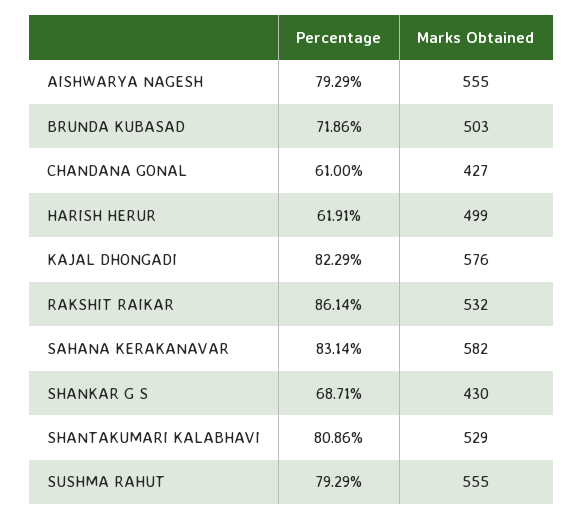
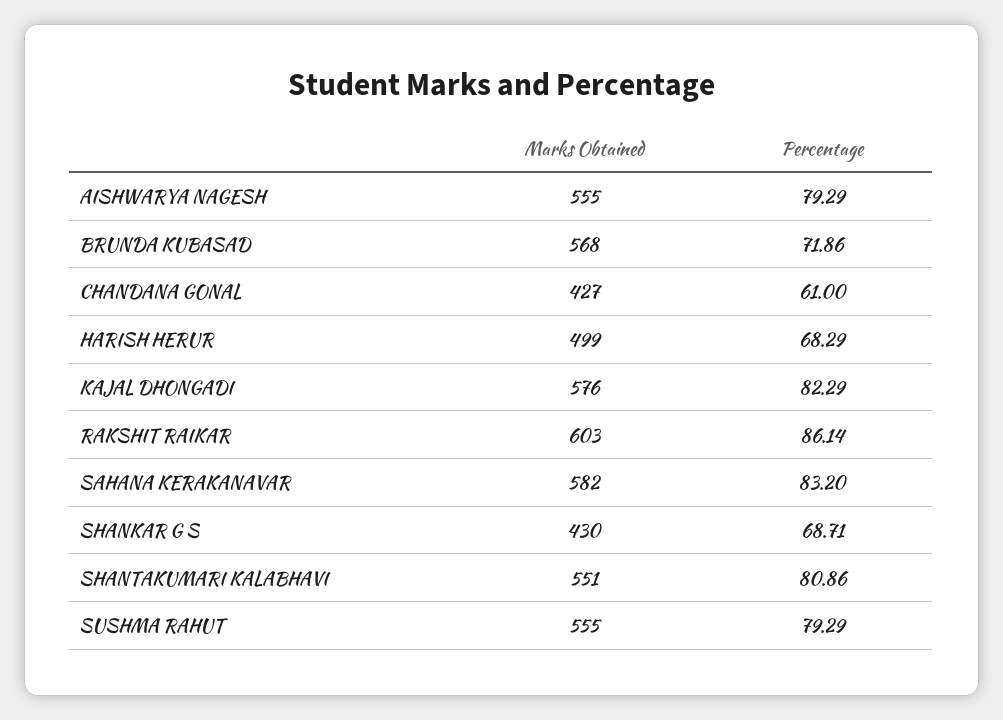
Marks Obtained, BRUNDA KUBASAD: 503 -> 568
Percentage, HARISH HERUR: 61.91 -> 68.29
Marks Obtained, RAKSHIT RAIKAR: 532 -> 603
Percentage, SAHANA KERAKANAVAR: 83.14 -> 83.2
Marks Obtained, SHANTAKUMARI KALABHAVI: 529 -> 551

